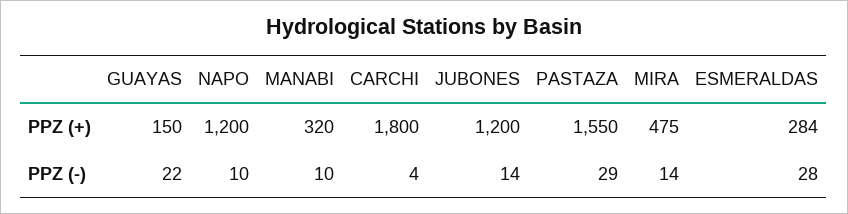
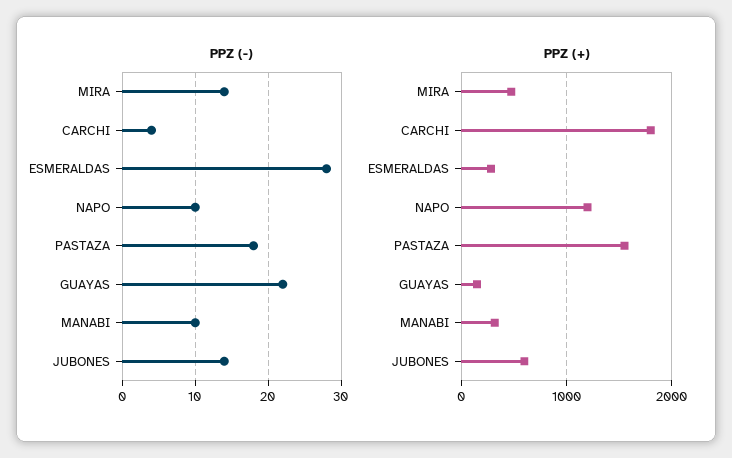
PPZ (+), JUBONES: 1200 -> 600
PPZ (-), PASTAZA: 29 -> 18

